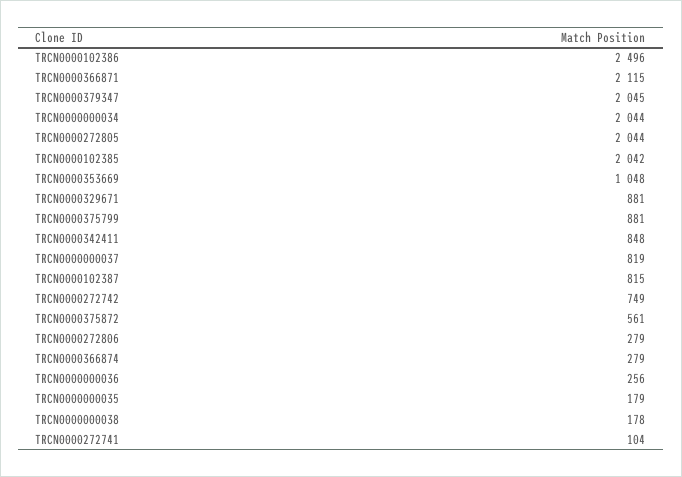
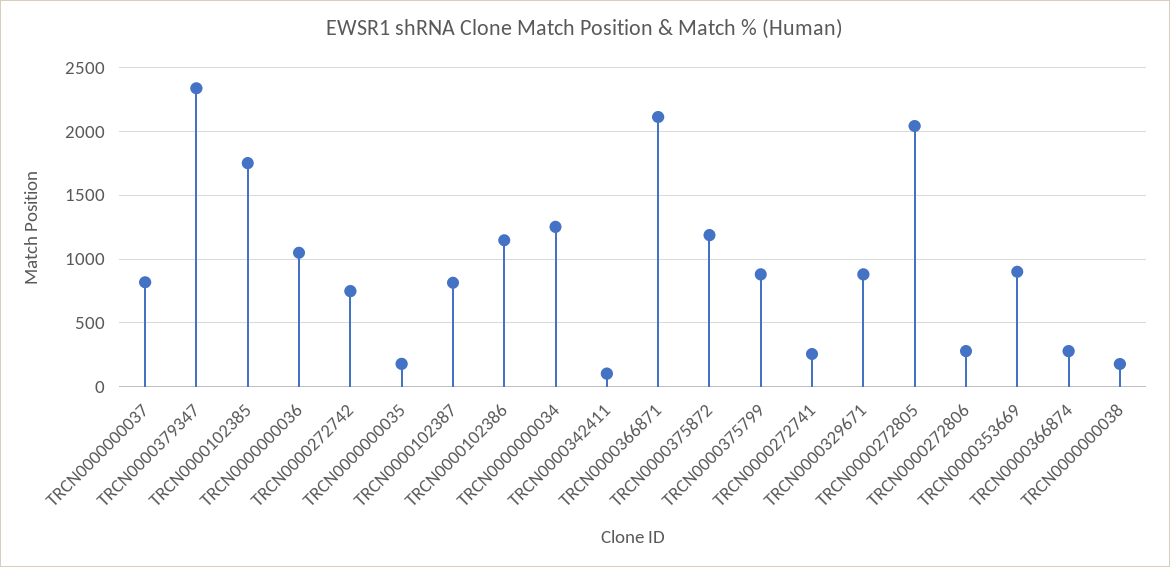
TRCN0000102386: 2496 -> 1150
TRCN0000379347: 2045 -> 2350
TRCN0000000034: 2044 -> 1250
TRCN0000102385: 2042 -> 1750
TRCN0000353669: 1048 -> 900
TRCN0000342411: 848 -> 100
TRCN0000375872: 561 -> 1200
TRCN0000000036: 256 -> 1050
TRCN0000272741: 104 -> 250

